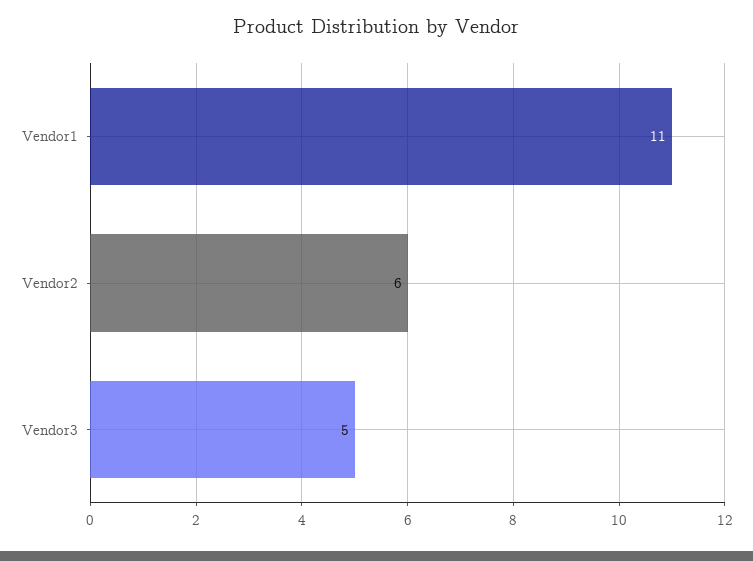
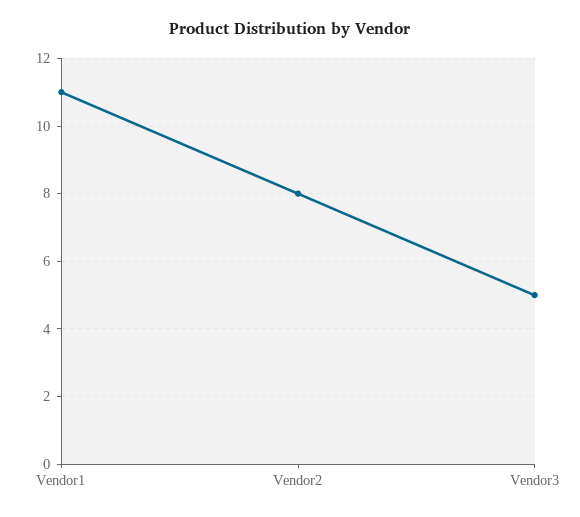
Vendor2: 6 -> 8

